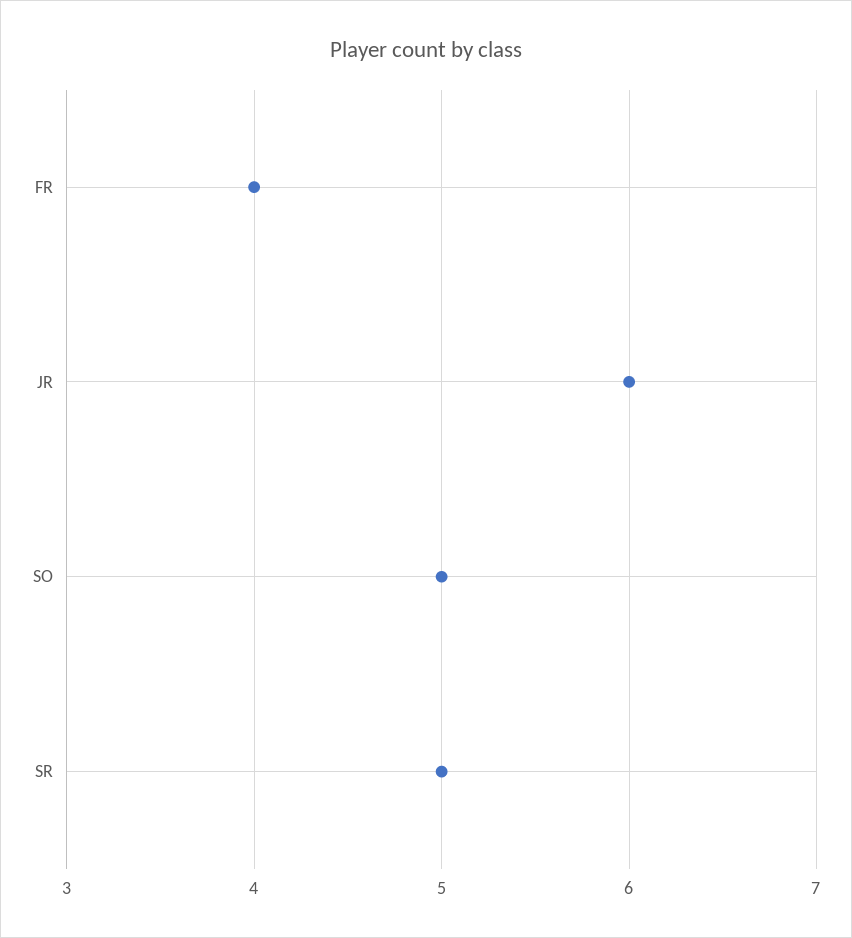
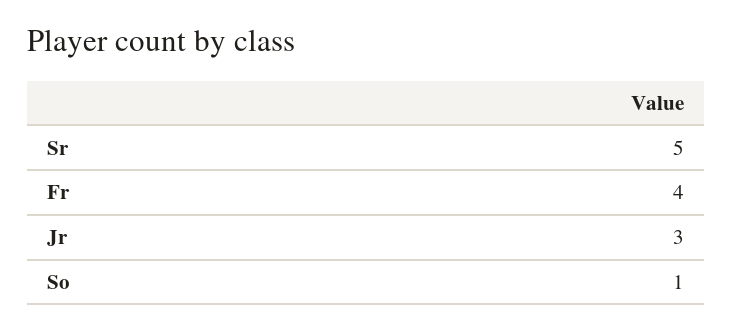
JR: 6 -> 3
SO: 5 -> 1

